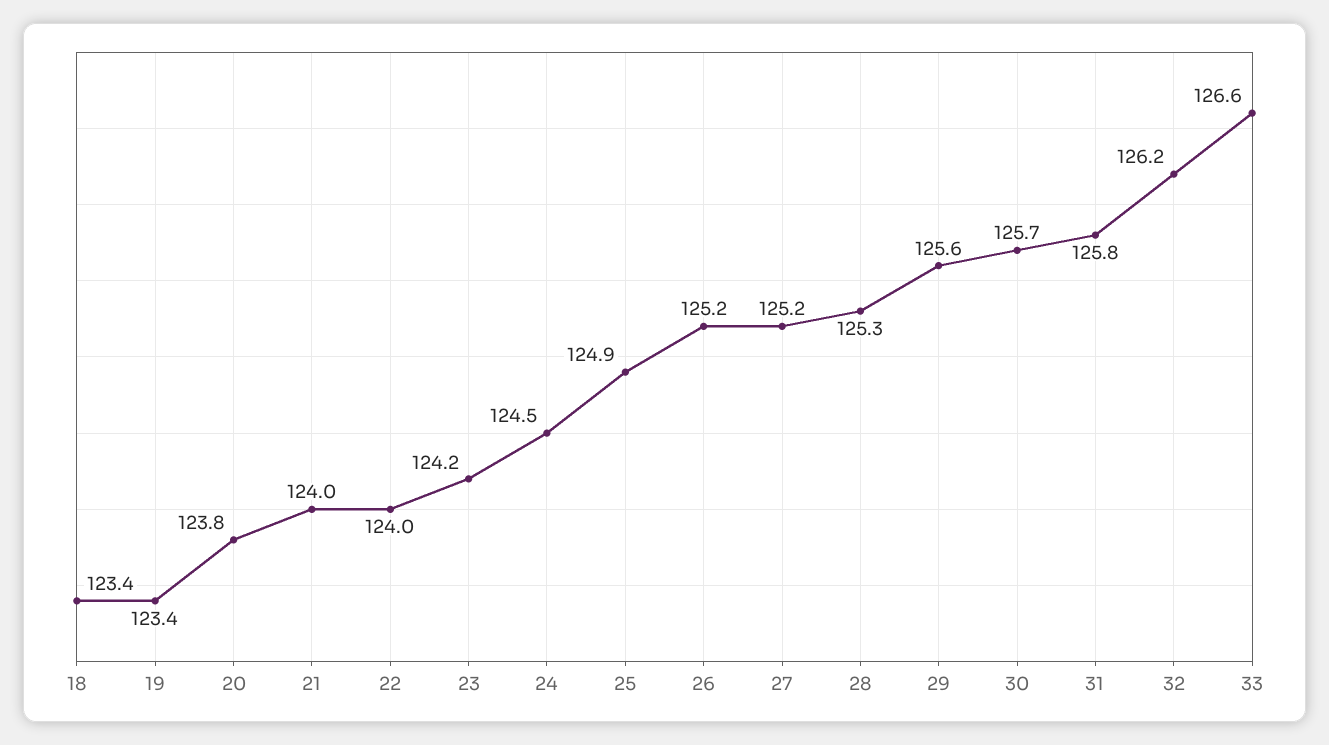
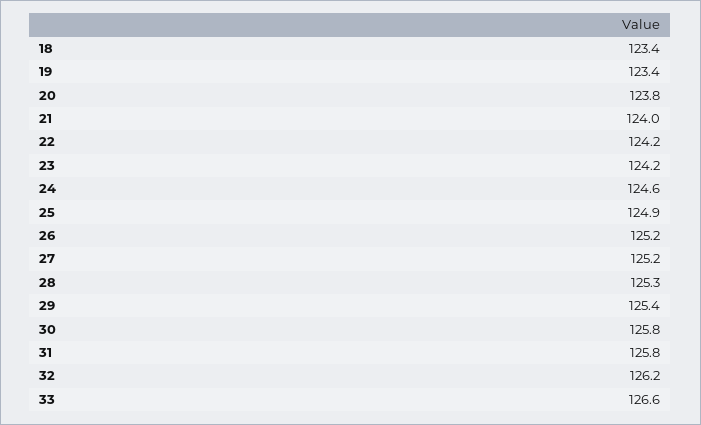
22: 124 -> 124.2
24: 124.5 -> 124.6
29: 125.6 -> 125.4
30: 125.7 -> 125.8

